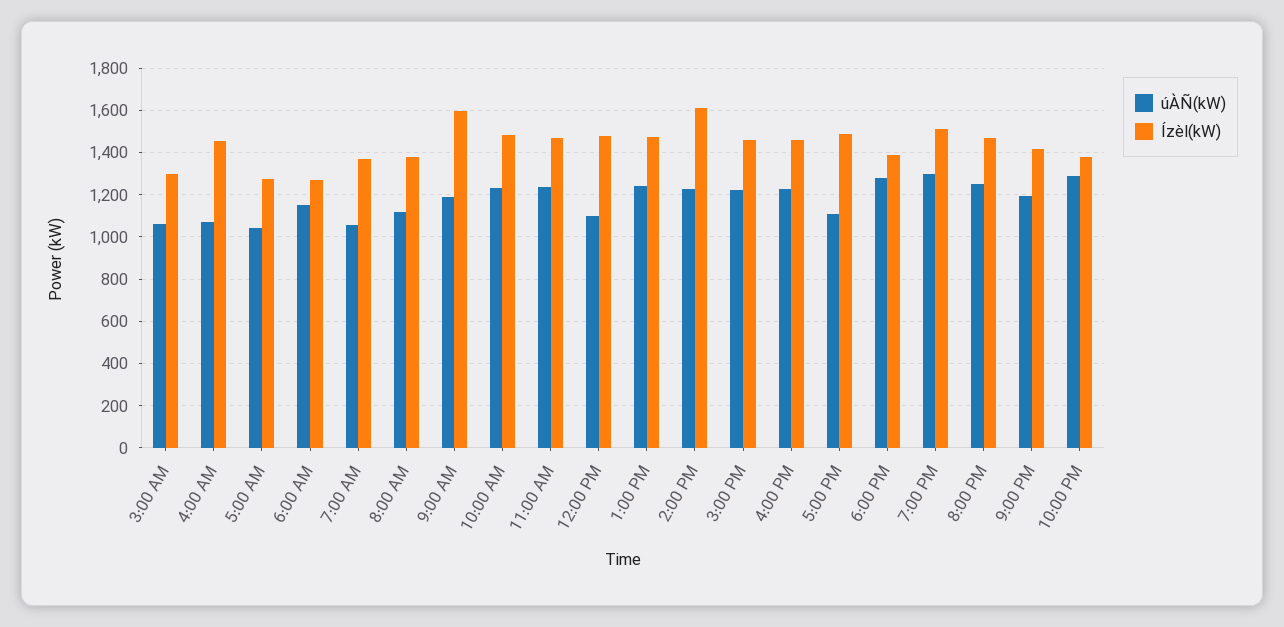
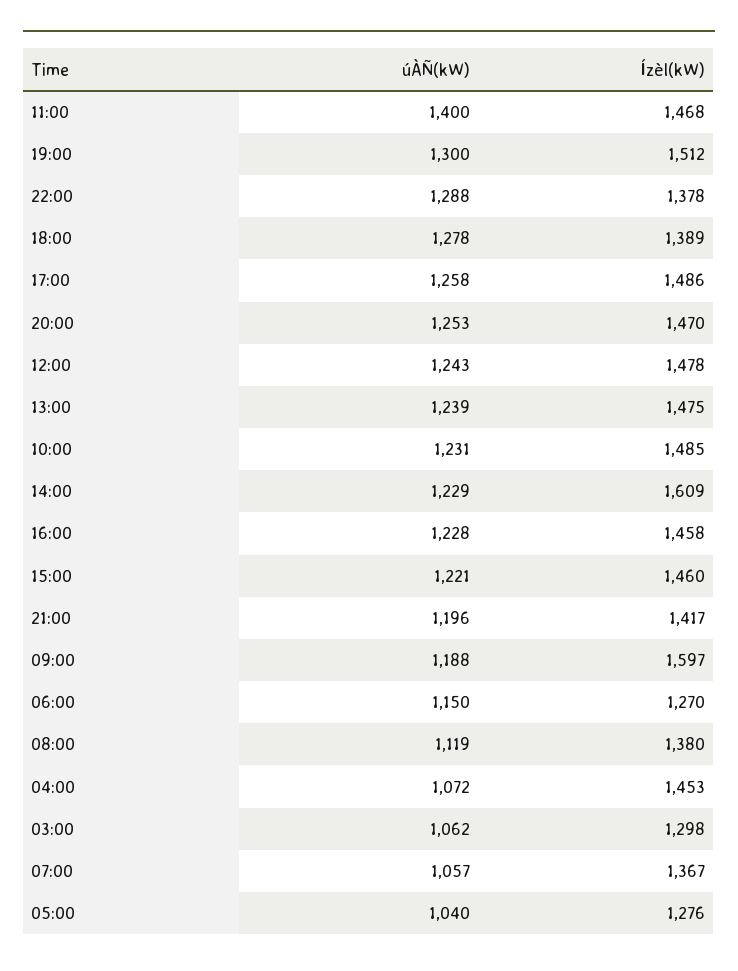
úÀÑ(kW), 11:00 AM: 1250 -> 1400
úÀÑ(kW), 12:00 PM: 1100 -> 1243
úÀÑ(kW), 5:00 PM: 1100 -> 1258

